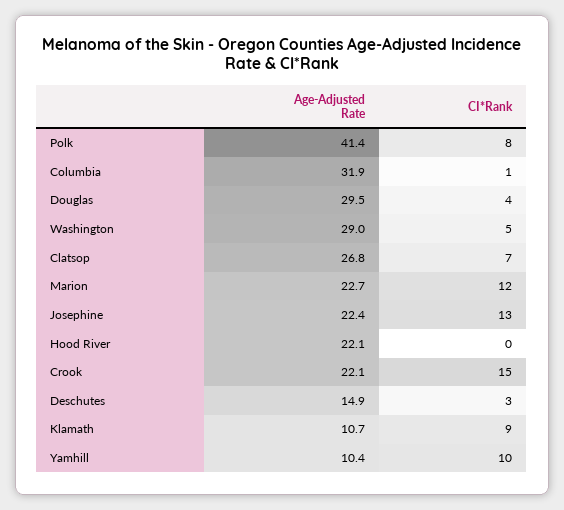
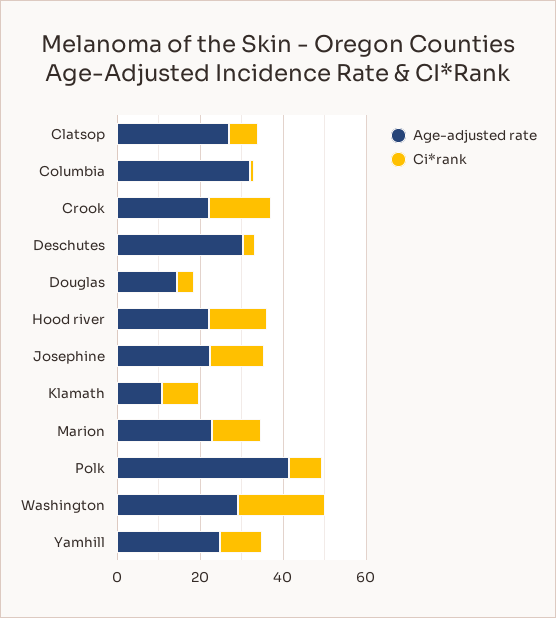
Age-Adjusted Rate, Douglas: 29.5 -> 15
CI*Rank, Washington: 5 -> 20
CI*Rank, Hood River: 0 -> 15
Age-Adjusted Rate, Deschutes: 14.9 -> 30
Age-Adjusted Rate, Yamhill: 10.4 -> 25

